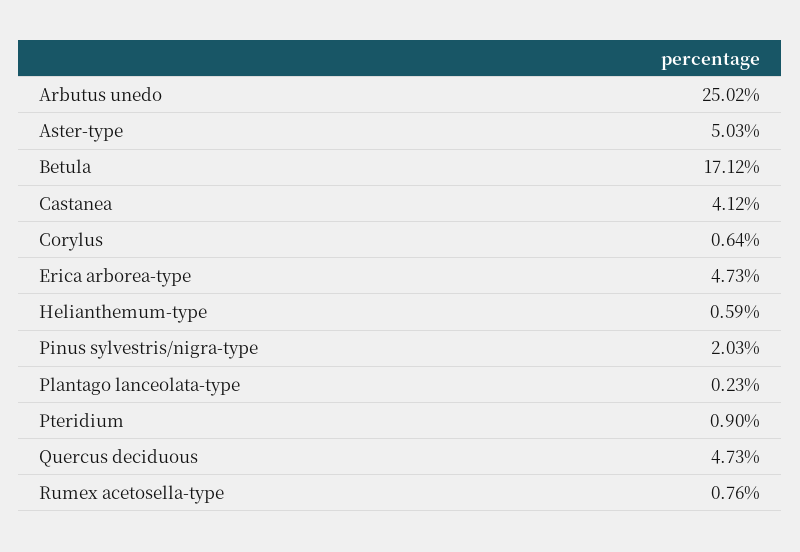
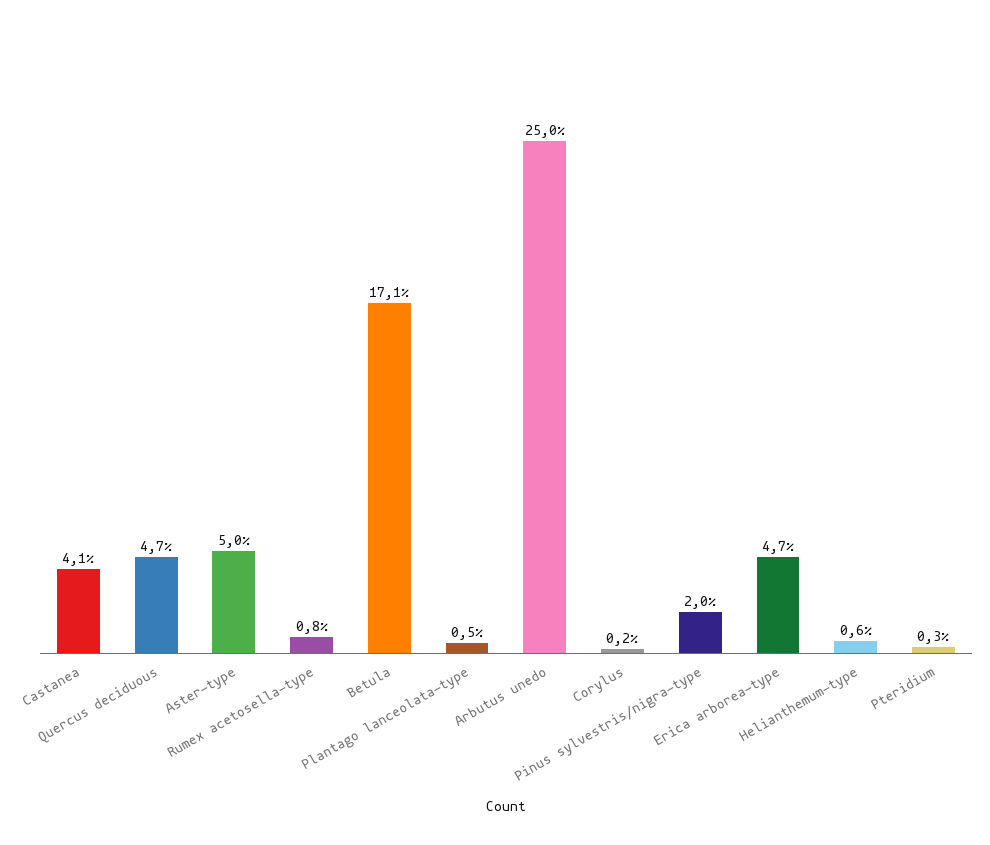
Corylus: 0.64 -> 0.2
Plantago lanceolata-type: 0.23 -> 0.5
Pteridium: 0.9 -> 0.3

